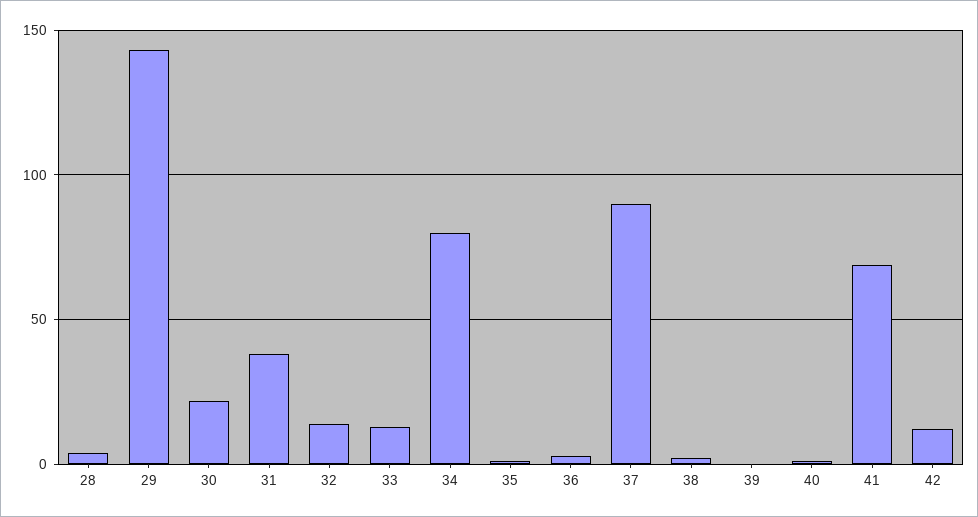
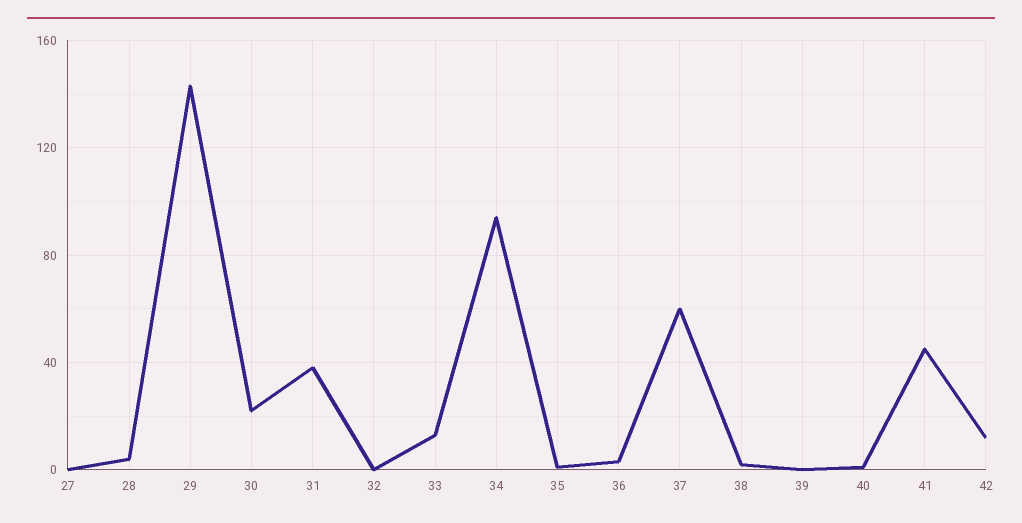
32: 15 -> 0
34: 80 -> 95
37: 90 -> 60
41: 70 -> 45
27: none -> 0

